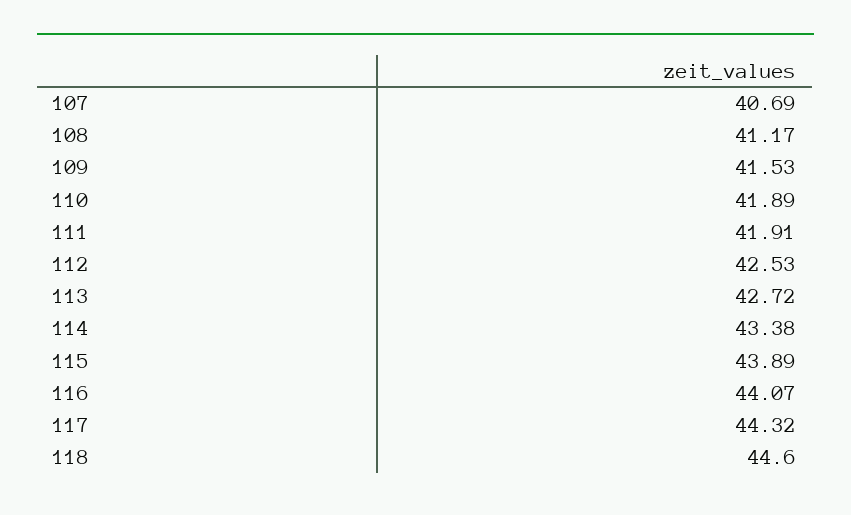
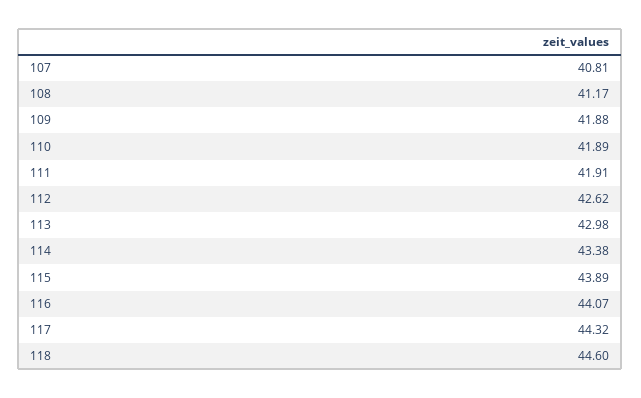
107: 40.69 -> 40.81
109: 41.53 -> 41.88
112: 42.53 -> 42.62
113: 42.72 -> 42.98

